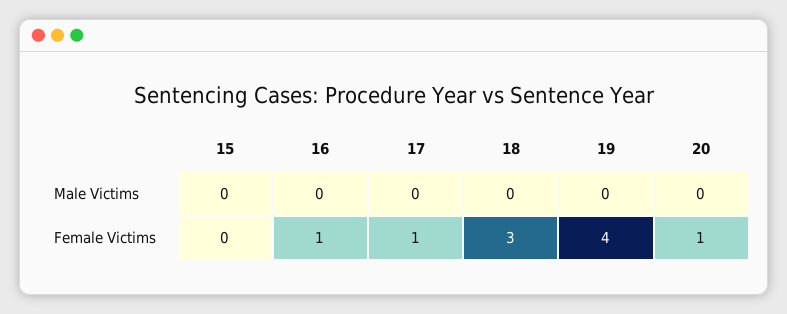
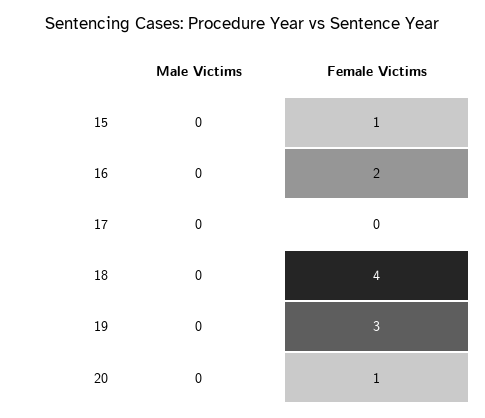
15, Female Victims: 0 -> 1
16, Female Victims: 1 -> 2
17, Female Victims: 1 -> 0
18, Female Victims: 3 -> 4
19, Female Victims: 4 -> 3

